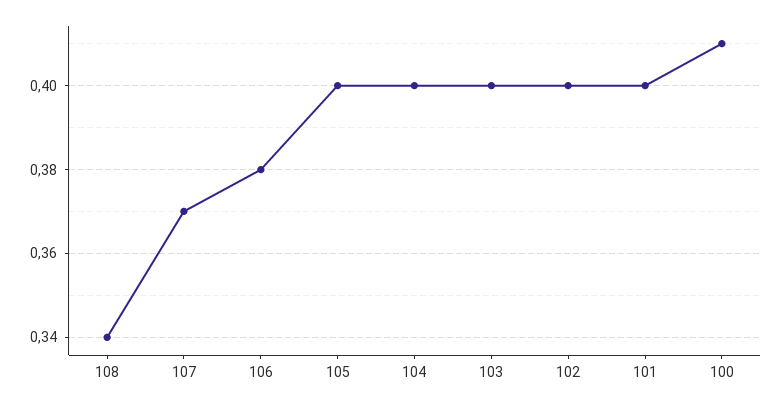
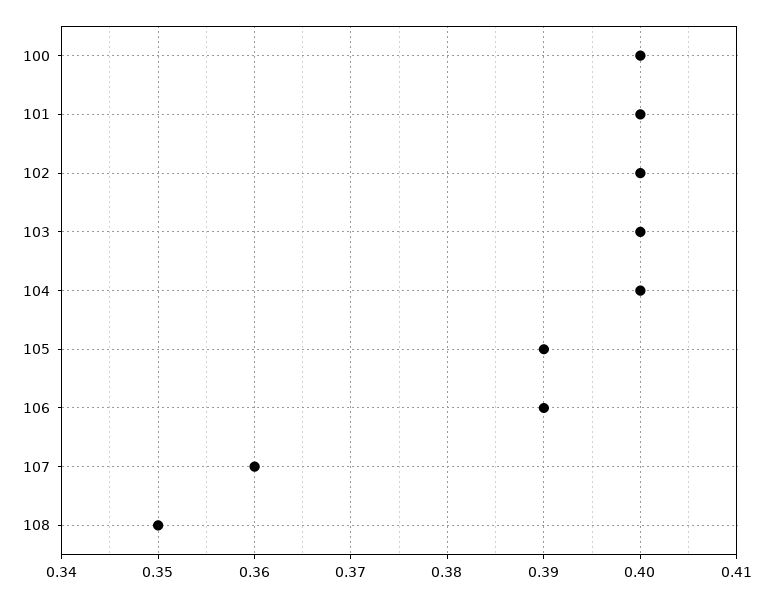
108: 0.34 -> 0.35
107: 0.37 -> 0.36
106: 0.38 -> 0.39
105: 0.4 -> 0.39
100: 0.41 -> 0.4

